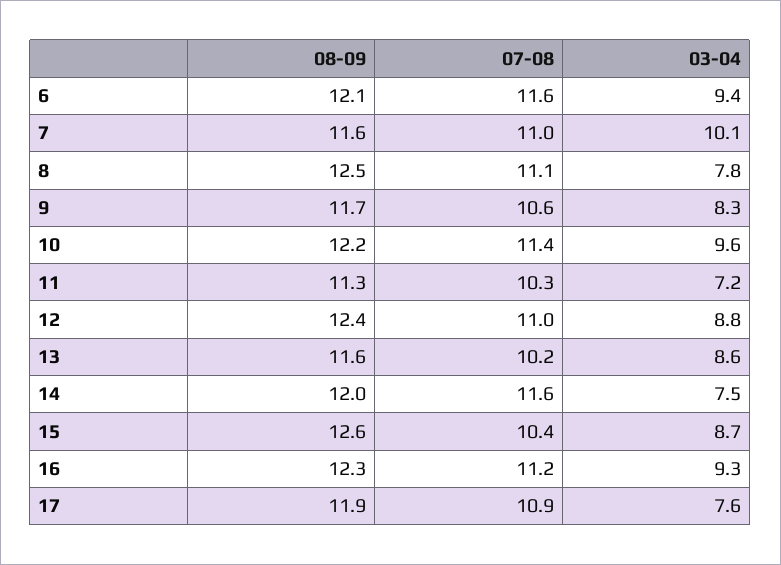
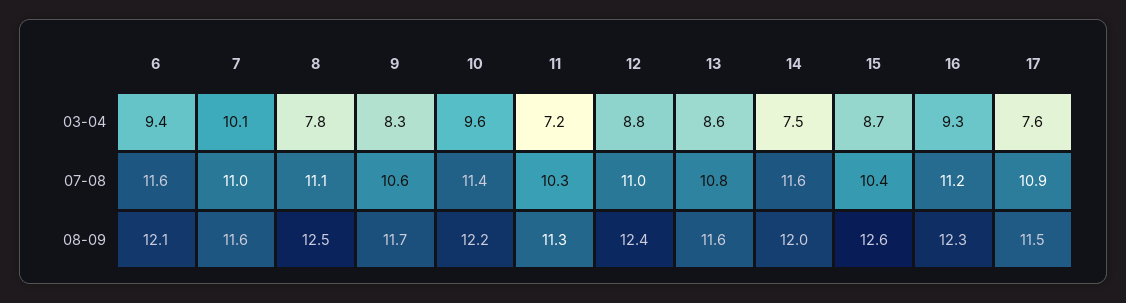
07-08, 13: 10.2 -> 10.8
08-09, 17: 11.9 -> 11.5

